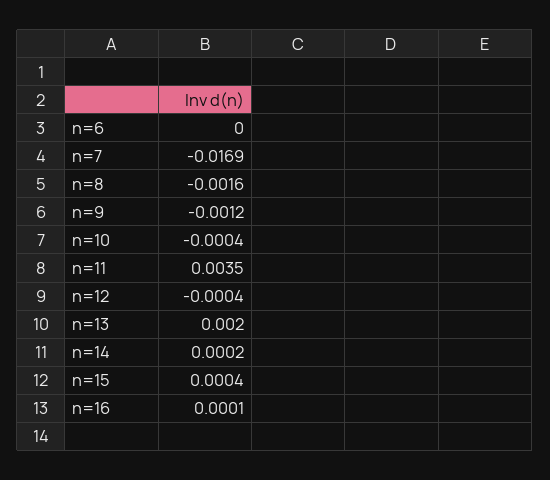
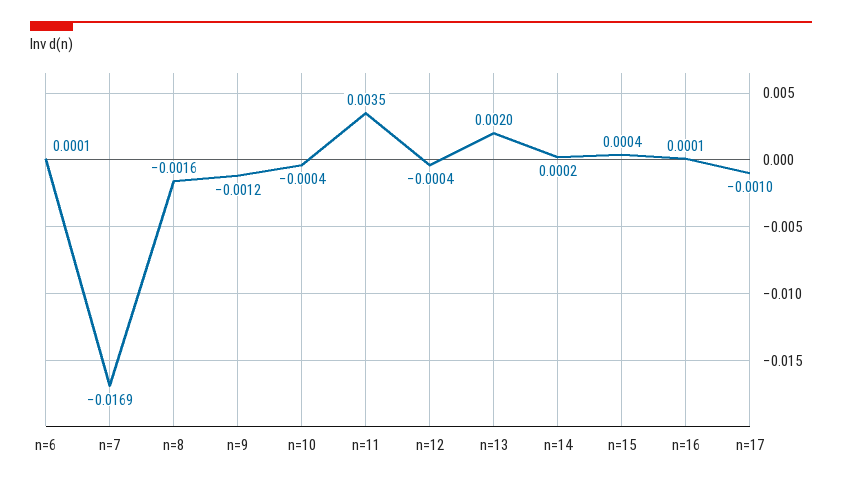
n=6: 0 -> 0.0001
n=17: none -> -0.001

